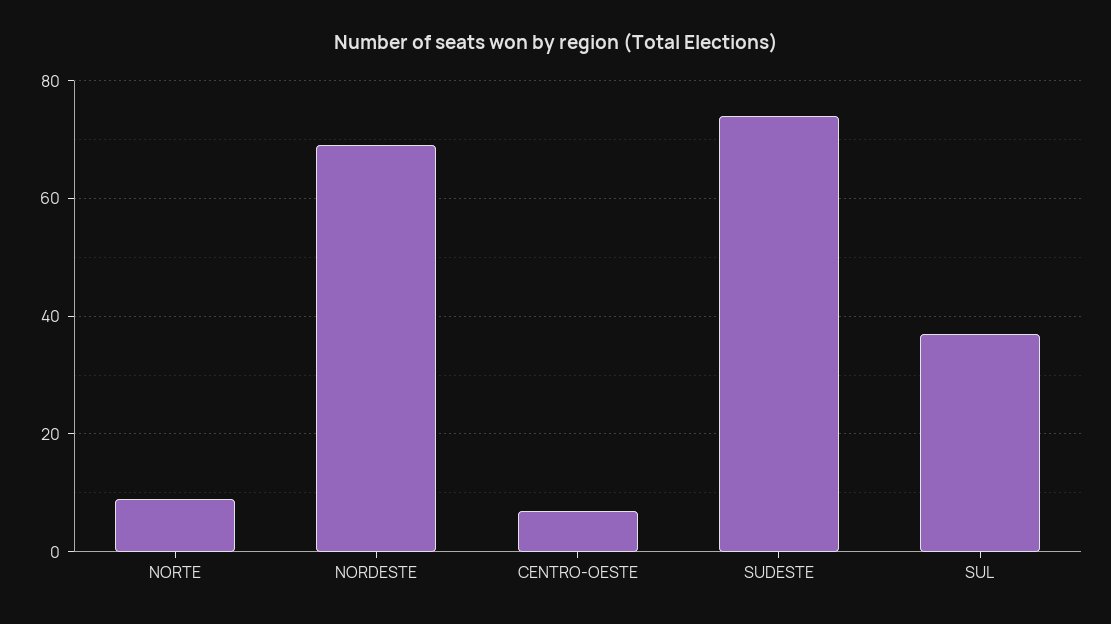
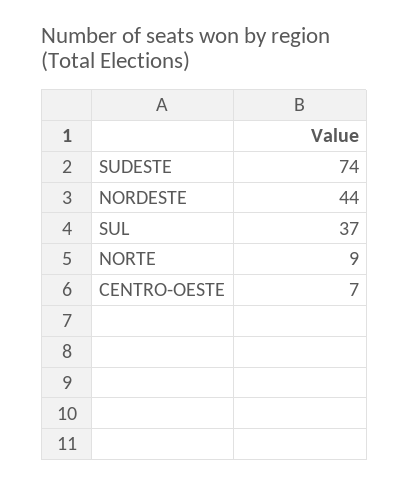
NORDESTE: 70 -> 44

